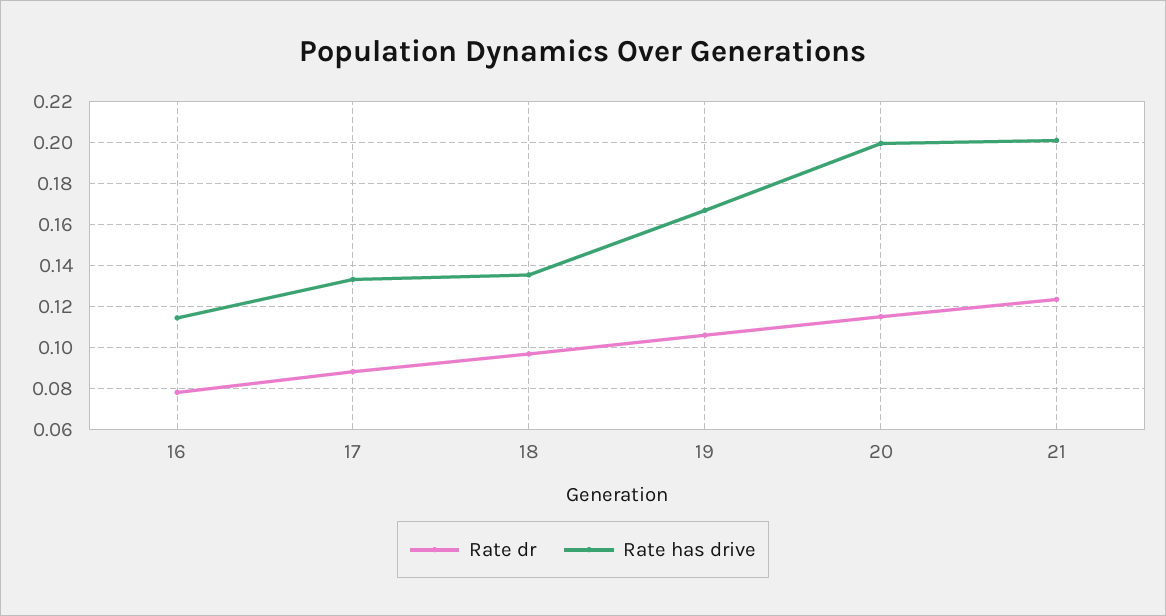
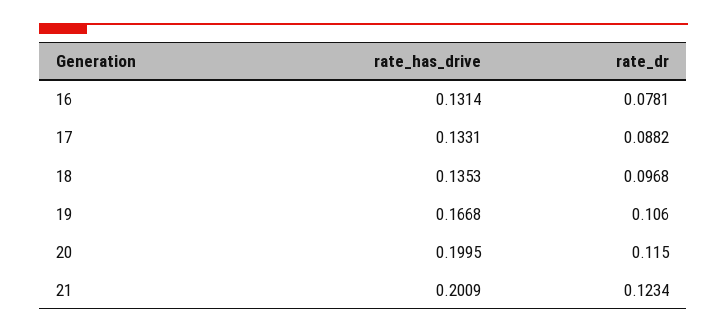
Rate has drive, 16: 0.115 -> 0.1314

